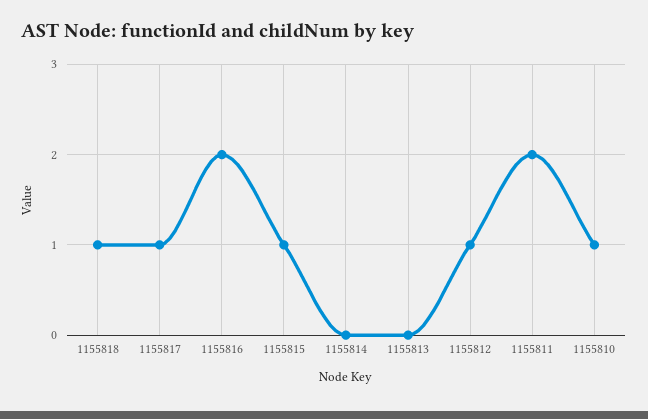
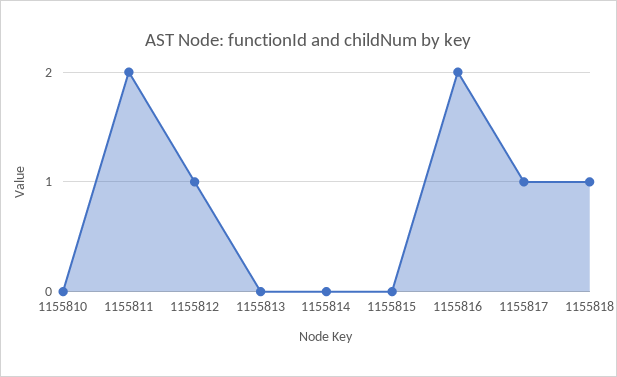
1155815: 1 -> 0
1155810: 1 -> 0

